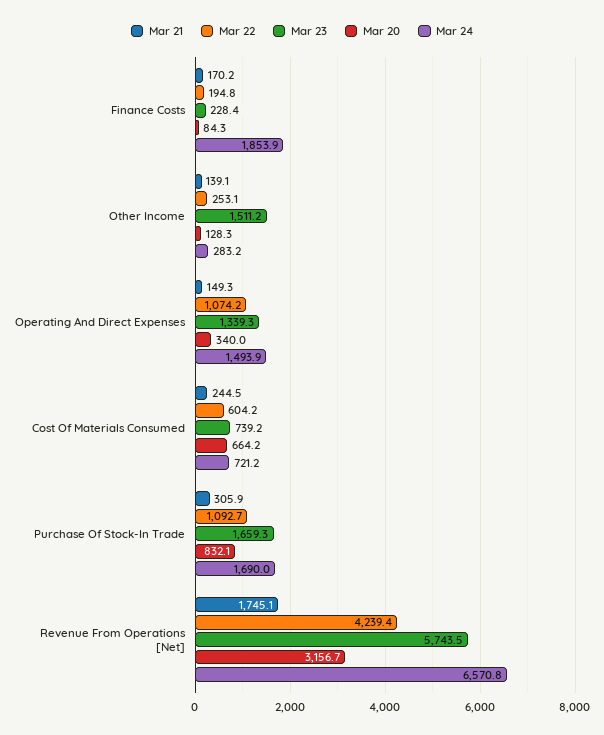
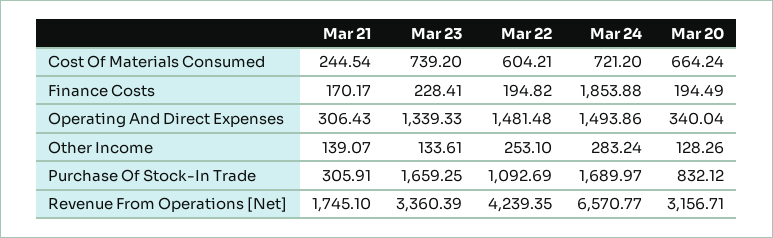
Mar 20, Finance Costs: 84.3 -> 194.49
Mar 23, Other Income: 1511.2 -> 133.61
Mar 21, Operating And Direct Expenses: 149.3 -> 306.43
Mar 22, Operating And Direct Expenses: 1074.2 -> 1481.48
Mar 23, Revenue From Operations [Net]: 5743.5 -> 3360.39

